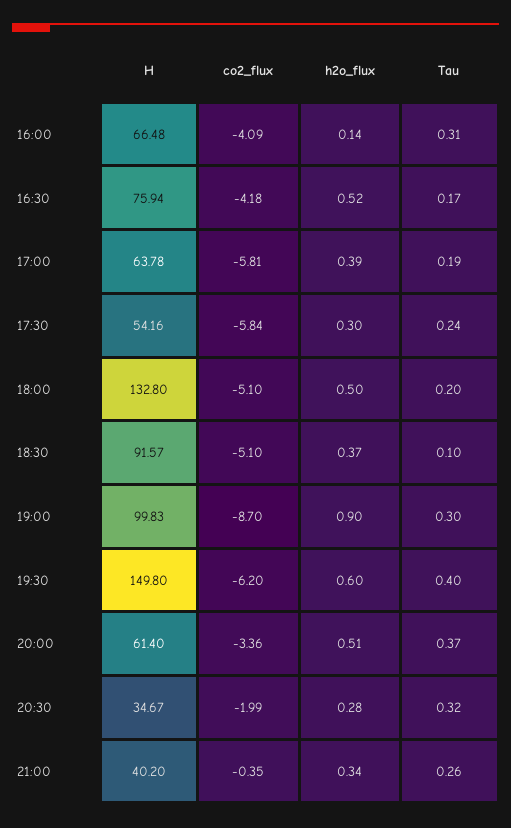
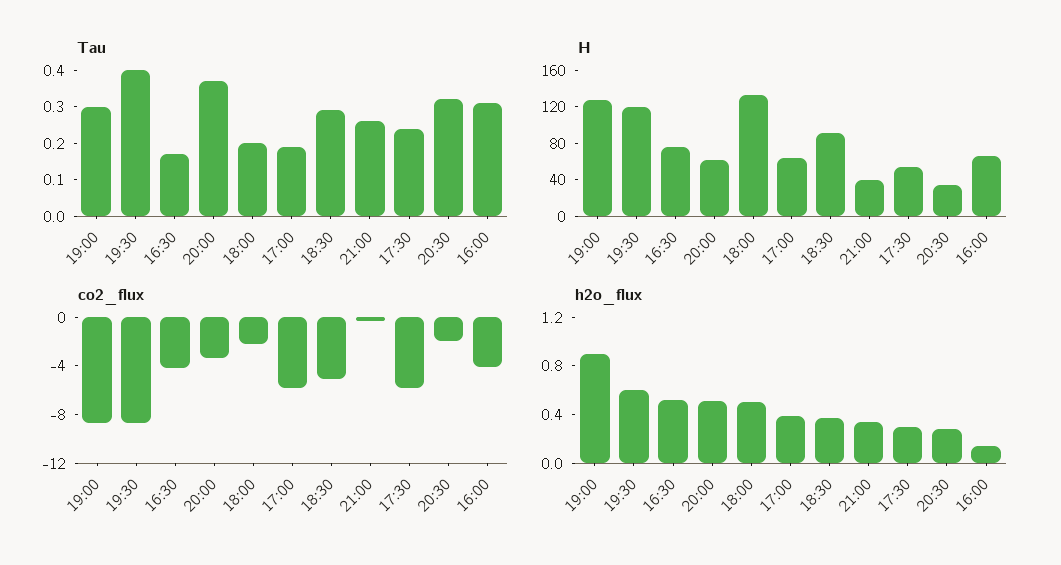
co2_flux, 18:00: -5.1 -> -2
Tau, 18:30: 0.1 -> 0.3
H, 19:00: 99.83 -> 130
H, 19:30: 149.8 -> 120
co2_flux, 19:30: -6.2 -> -9

